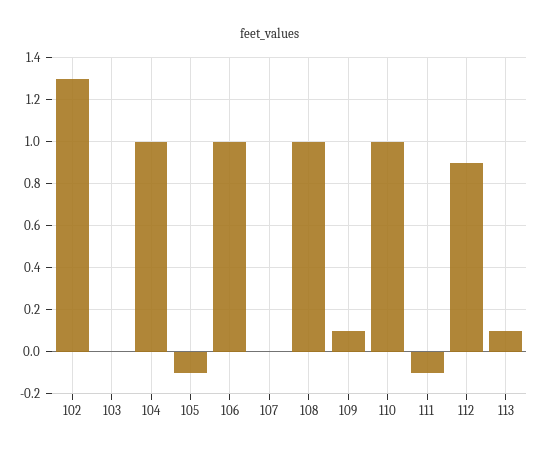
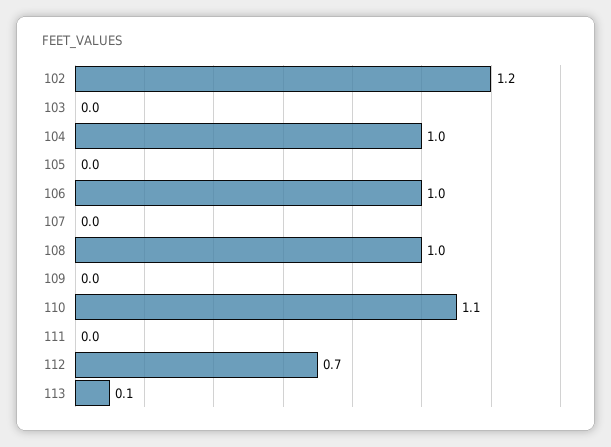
102: 1.3 -> 1.2
105: -0.1 -> 0
109: 0.1 -> 0
110: 1 -> 1.1
111: -0.1 -> 0
112: 0.9 -> 0.7

